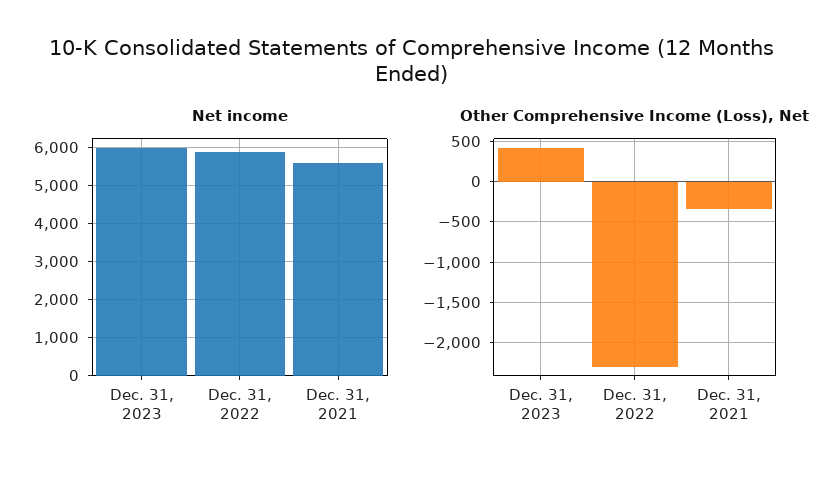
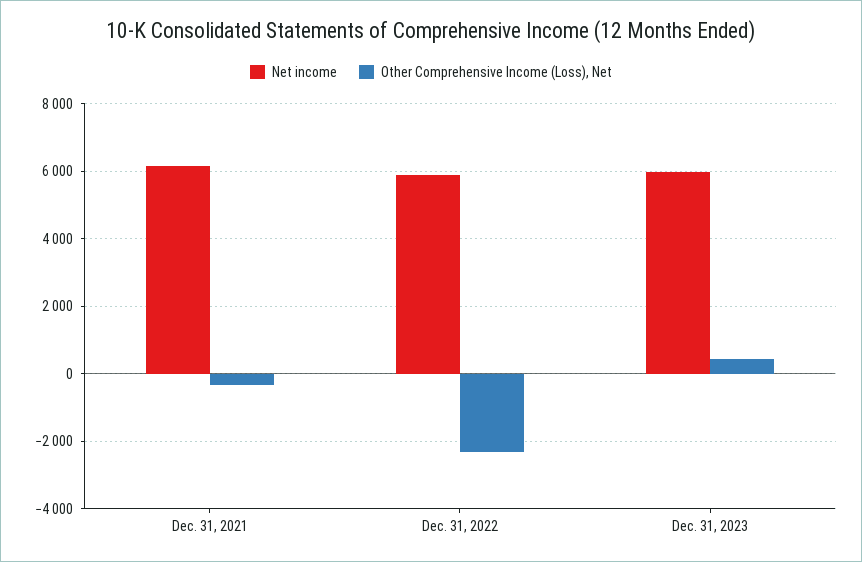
Net income, Dec. 31, 2021: 5600 -> 6200

